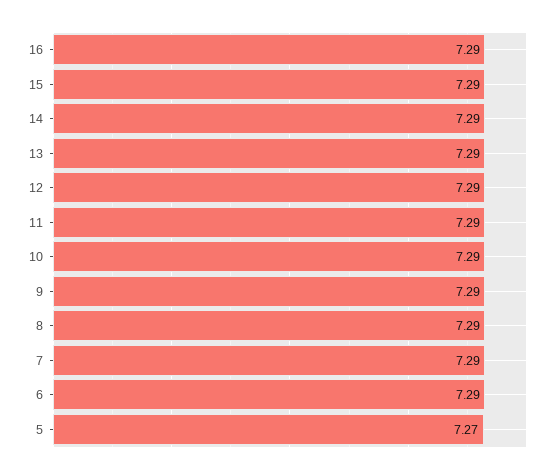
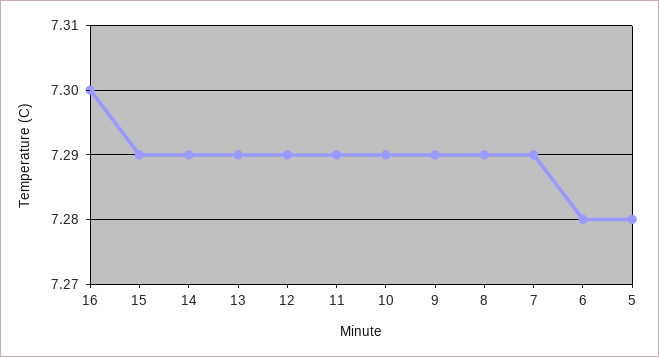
16: 7.29 -> 7.3
6: 7.29 -> 7.28
5: 7.27 -> 7.28

